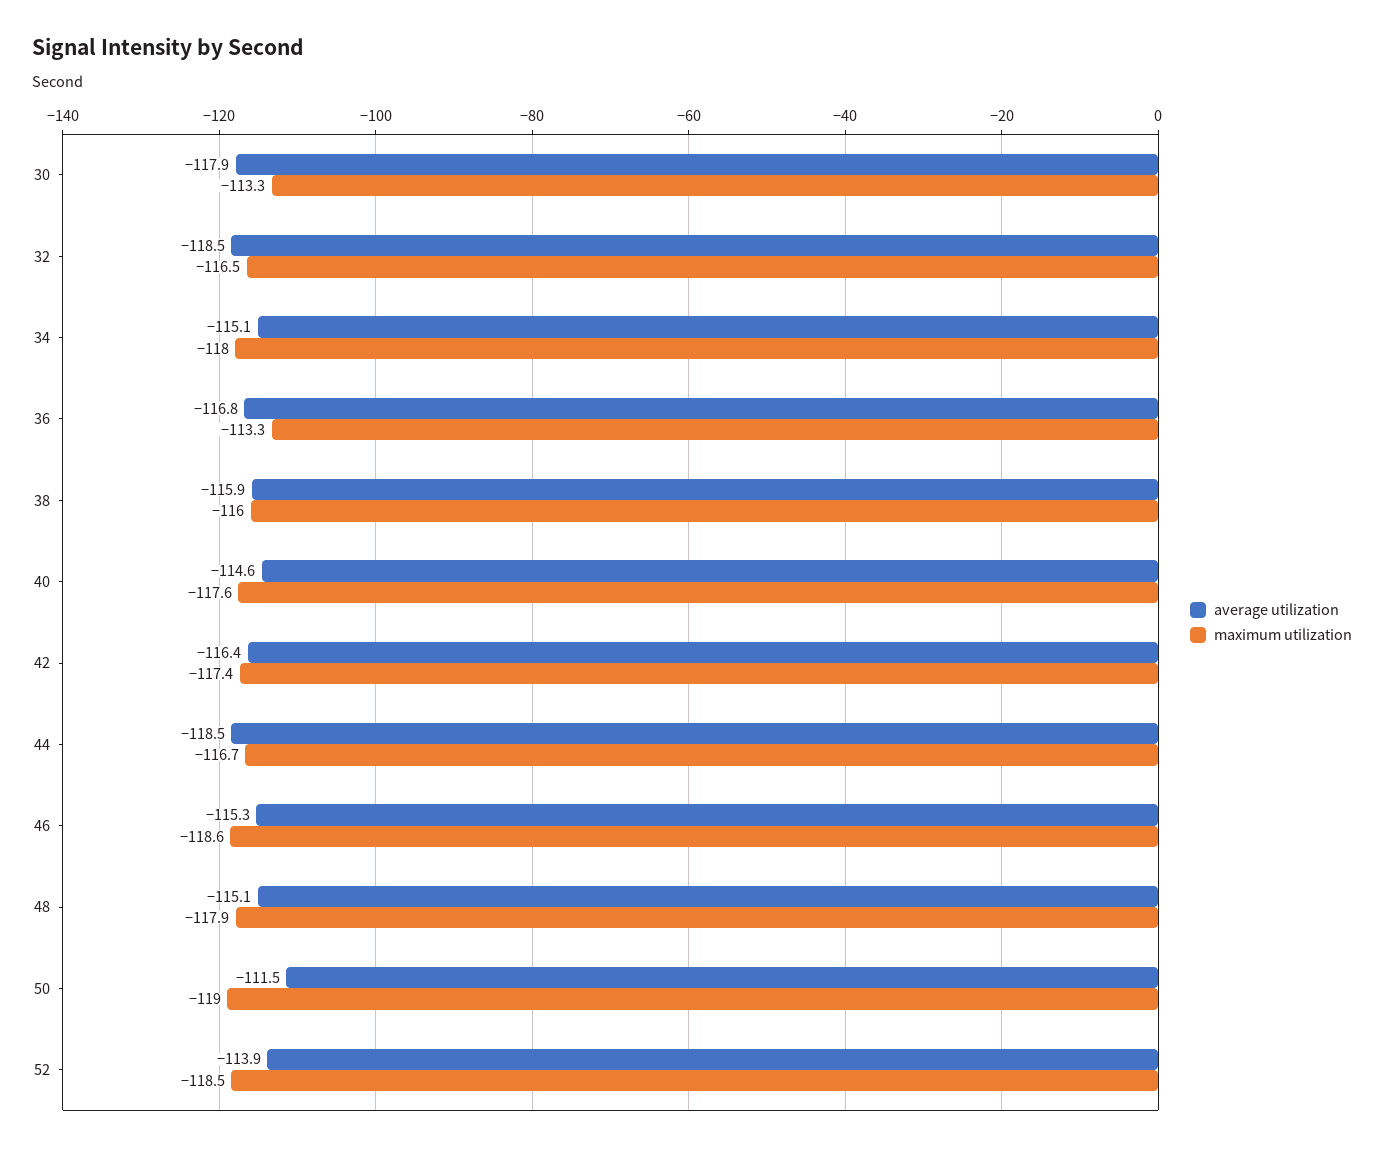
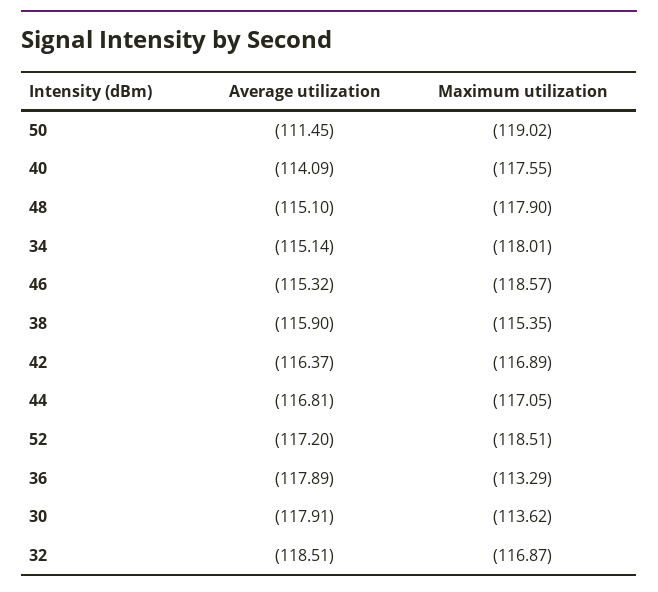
maximum utilization, 30: -113.3 -> -113.62
maximum utilization, 32: -116.5 -> -116.87
average utilization, 36: -116.8 -> -117.89
maximum utilization, 38: -116 -> -115.35
average utilization, 40: -114.6 -> -114.09
maximum utilization, 42: -117.4 -> -116.89
average utilization, 44: -118.5 -> -116.81
maximum utilization, 44: -116.7 -> -117.05
average utilization, 52: -113.9 -> -117.2

